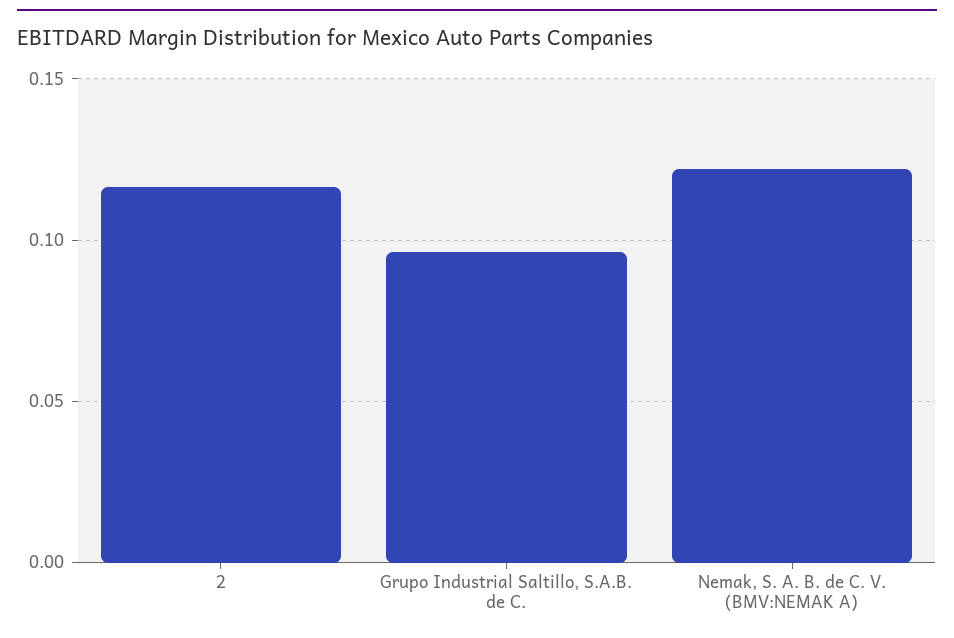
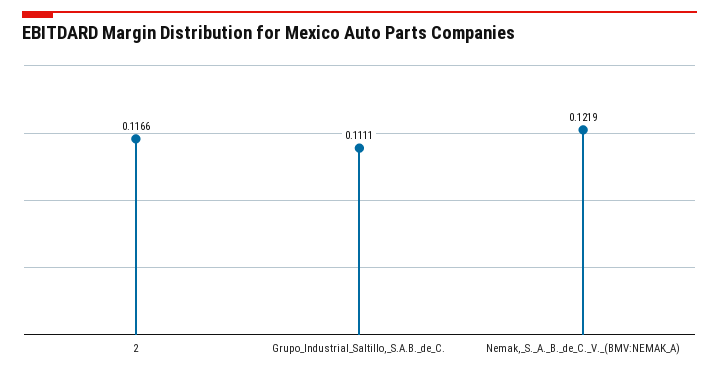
Grupo Industrial Saltillo, S.A.B. de C.: 0.095 -> 0.1111

